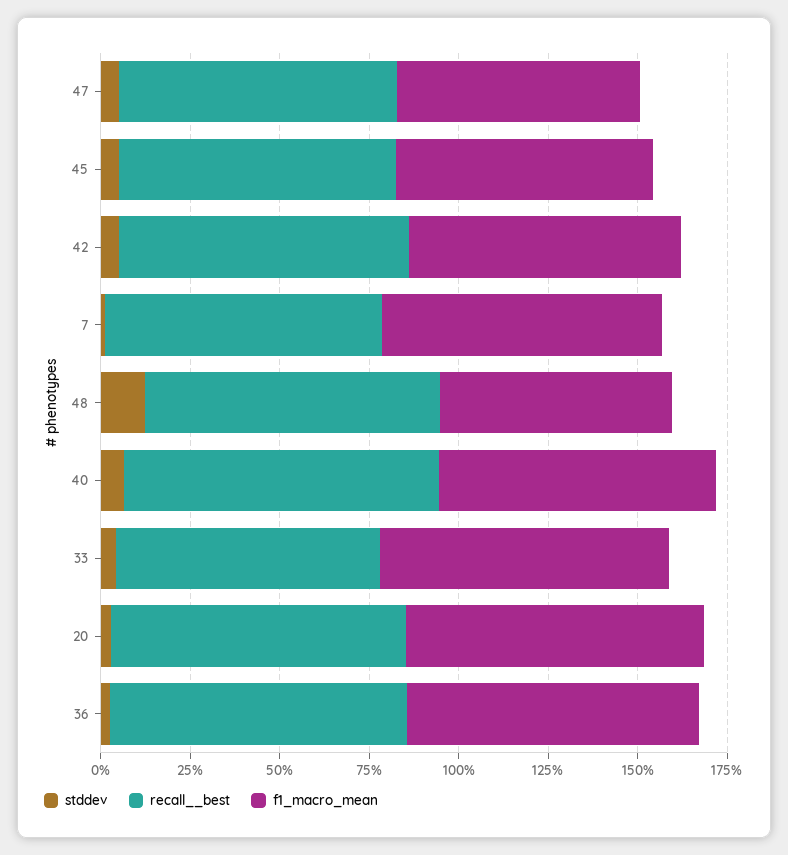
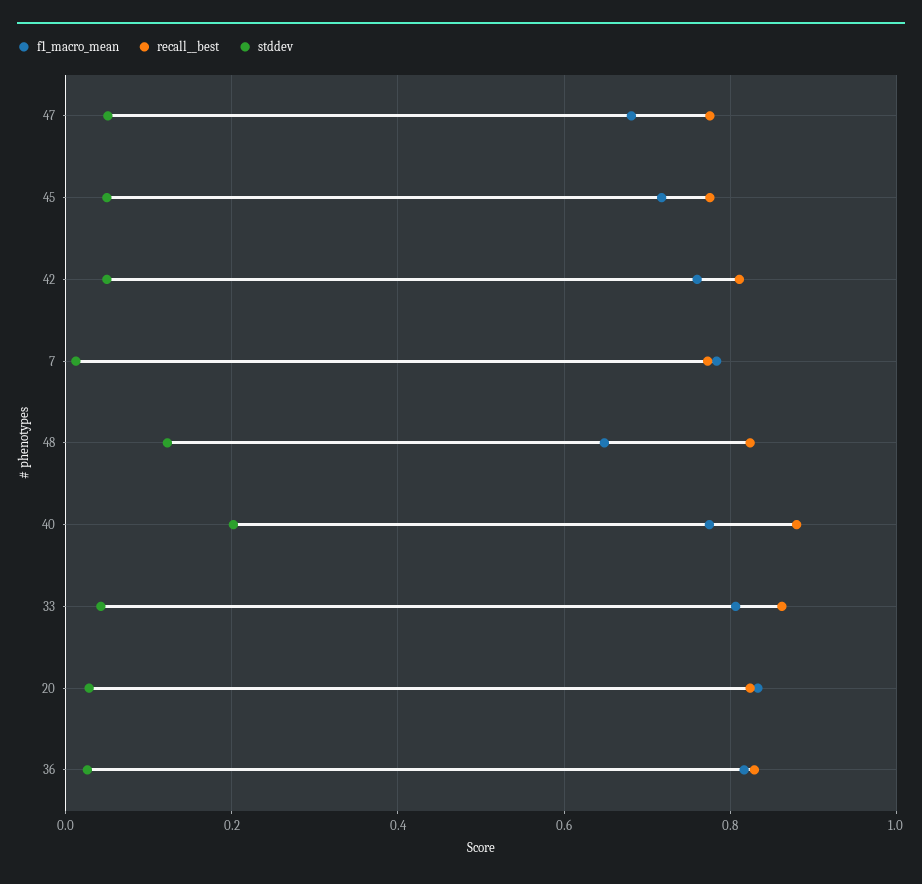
stddev, 40: 0.05 -> 0.2
recall__best, 33: 0.75 -> 0.86

